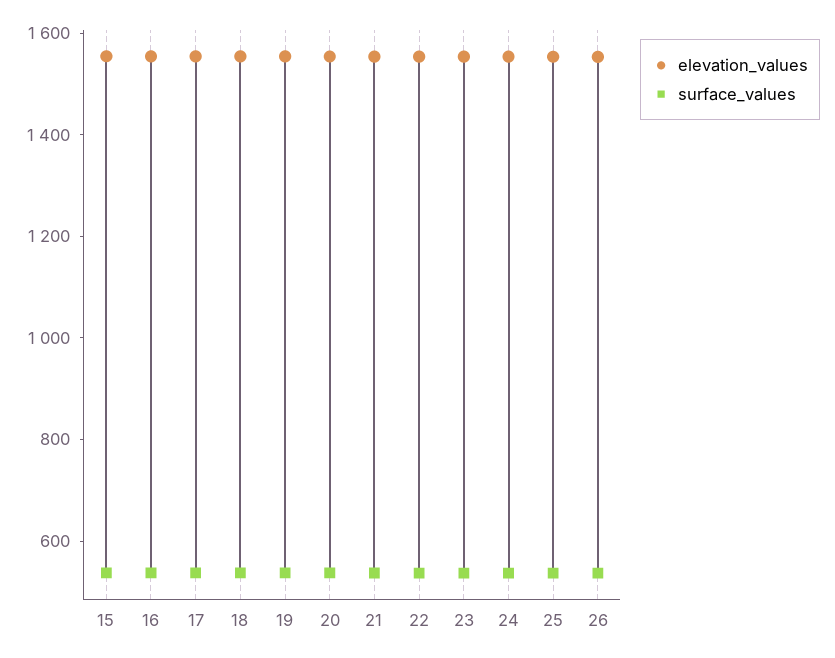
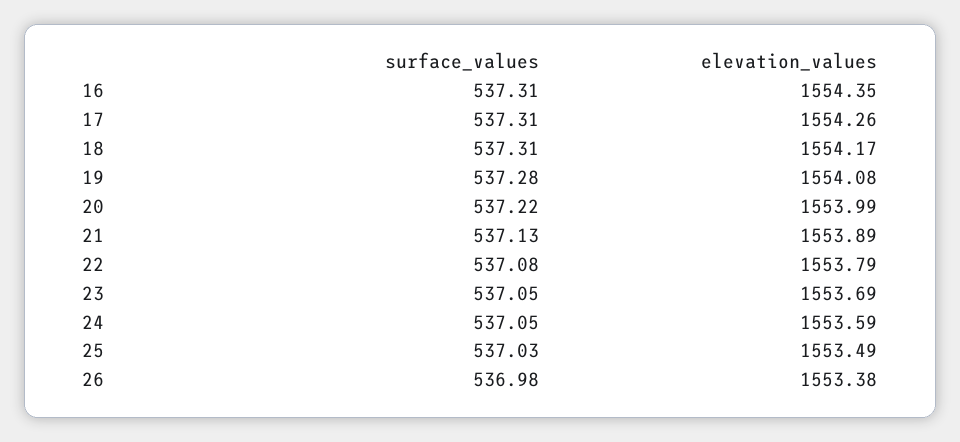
elevation_values, 15: 1550 -> none
surface_values, 15: 550 -> none

